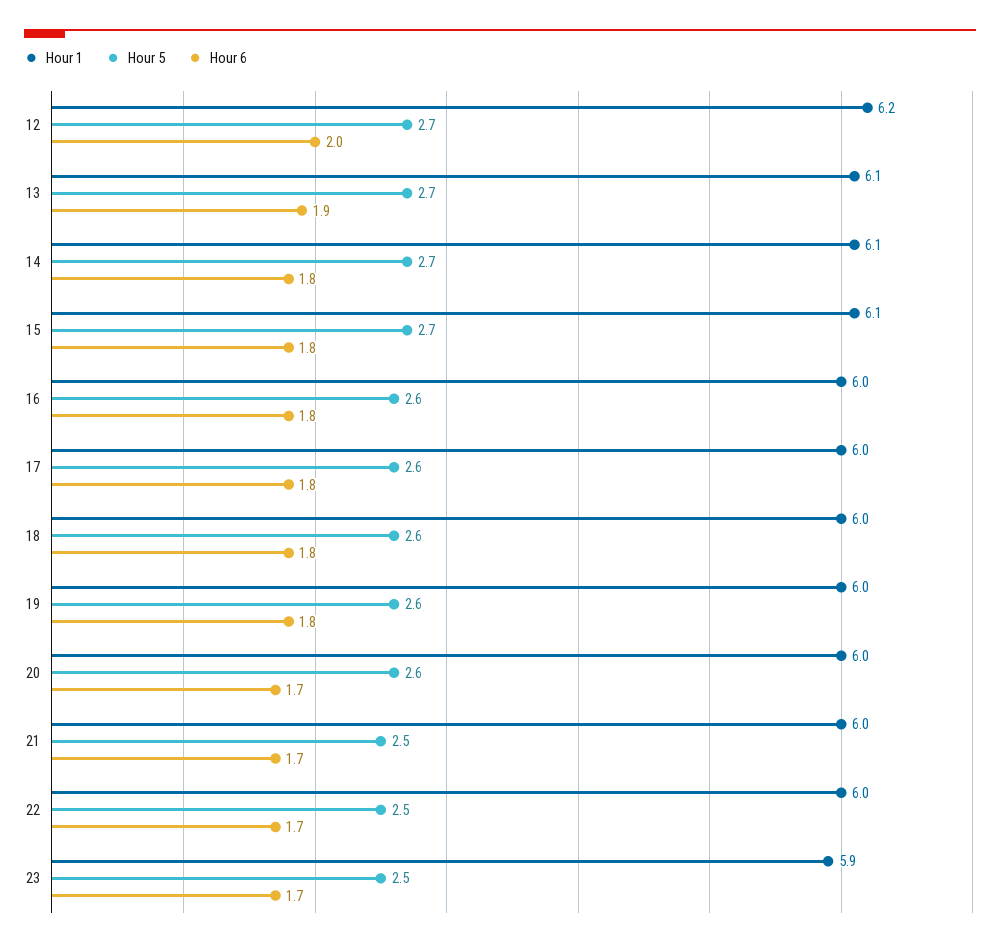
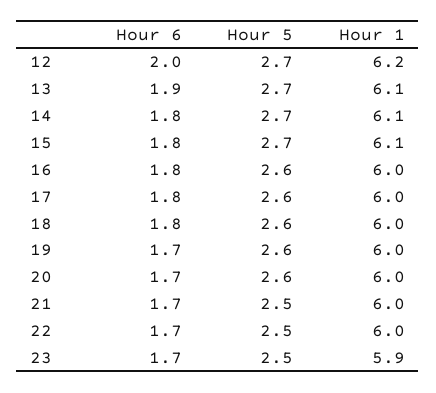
Hour 6, 19: 1.8 -> 1.7

